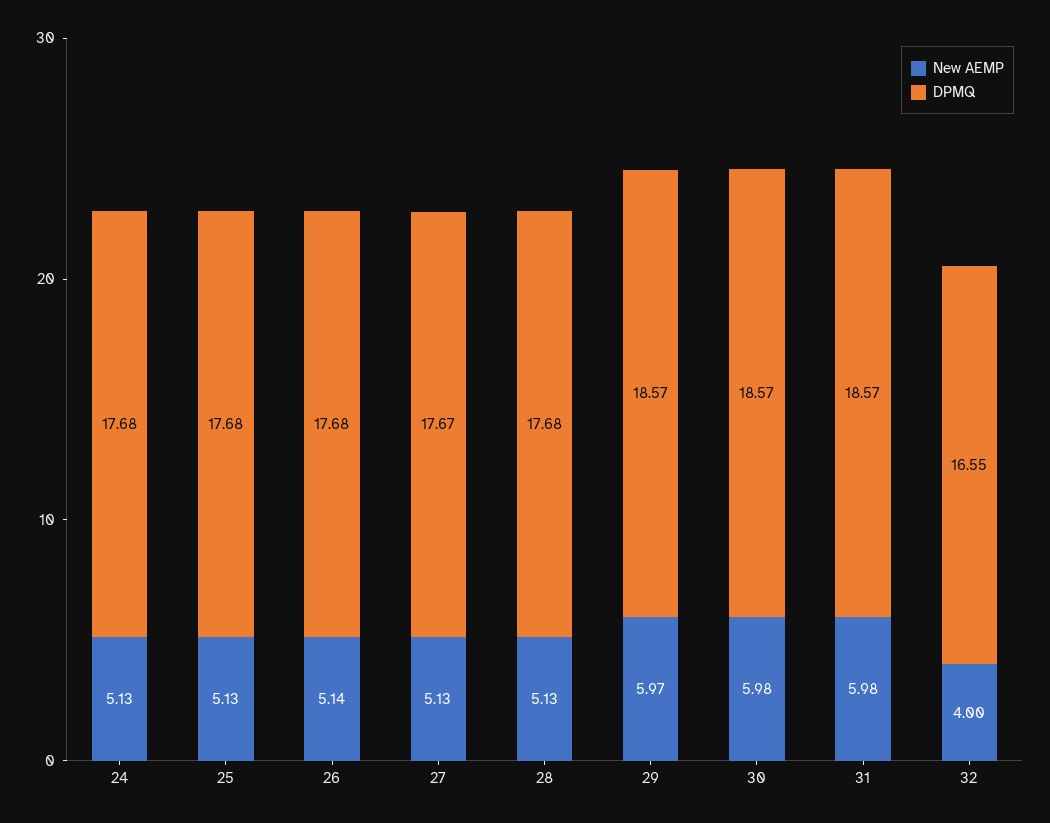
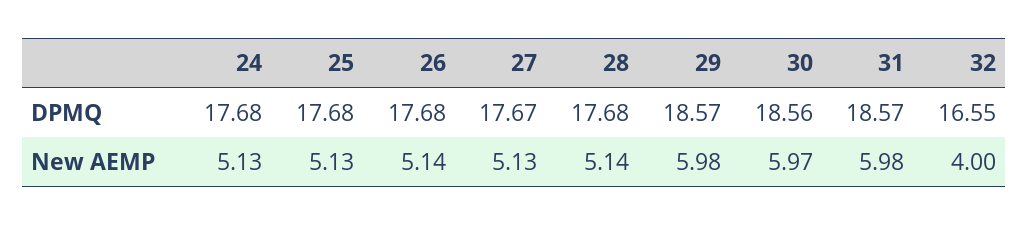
New AEMP, 28: 5.13 -> 5.14
New AEMP, 29: 5.97 -> 5.98
New AEMP, 30: 5.98 -> 5.97
DPMQ, 30: 18.57 -> 18.56

